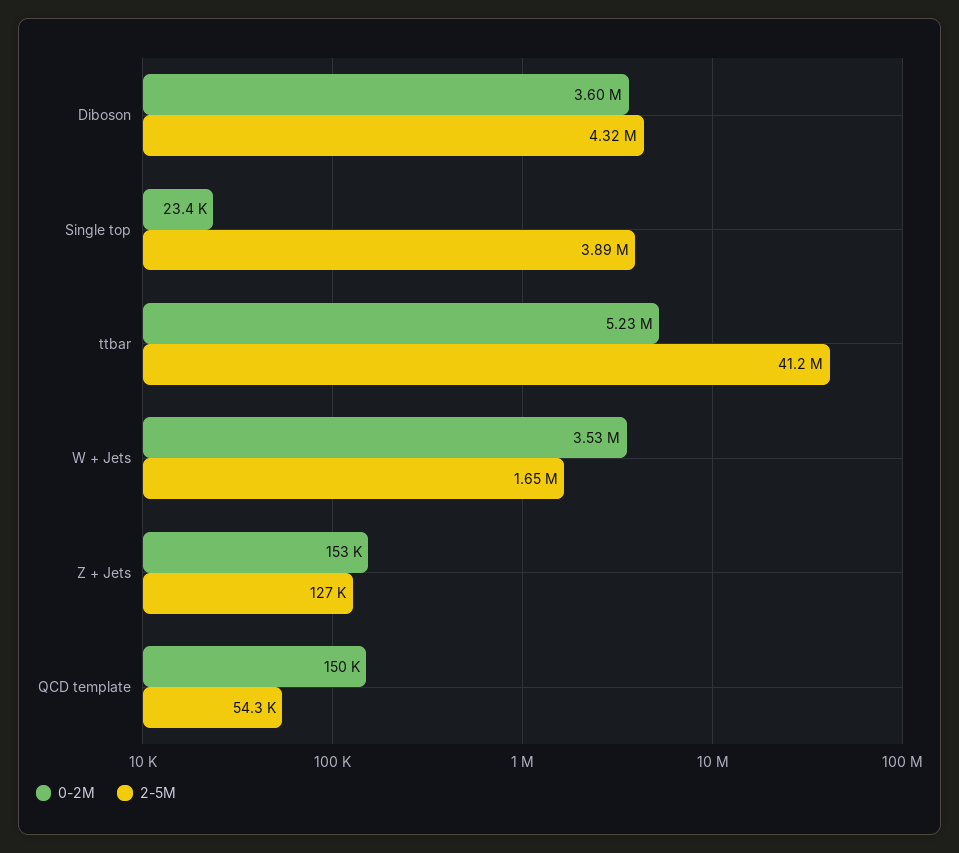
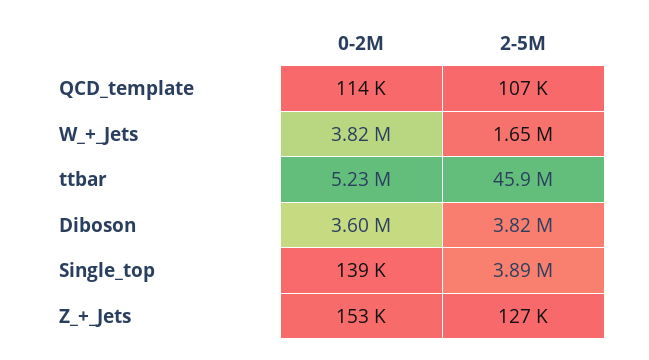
2-5M, Diboson: 4320000 -> 3820000
0-2M, Single top: 23400 -> 139000
2-5M, ttbar: 41200000 -> 45900000
0-2M, W + Jets: 3530000 -> 3820000
0-2M, QCD template: 150000 -> 114000
2-5M, QCD template: 54300 -> 107000

